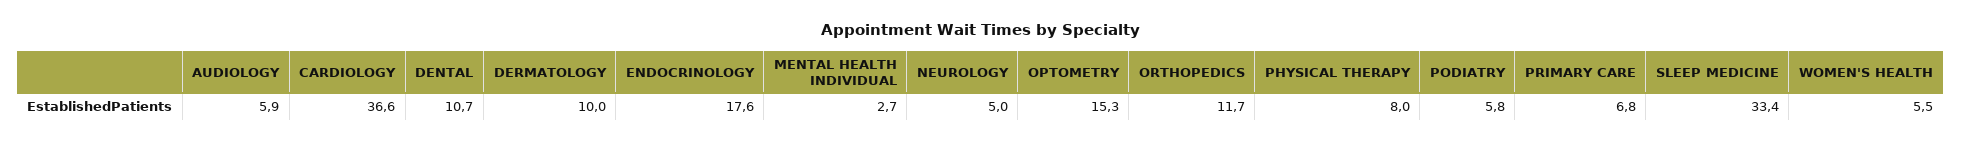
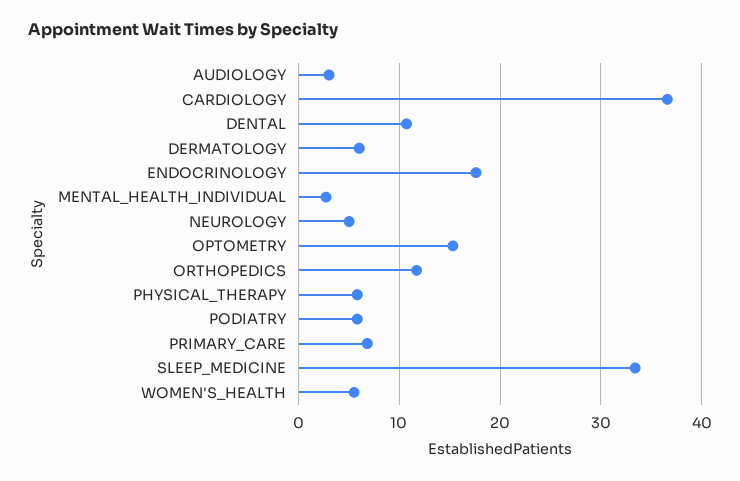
AUDIOLOGY: 5.9 -> 3
DERMATOLOGY: 10 -> 6
PHYSICAL THERAPY: 8 -> 6

